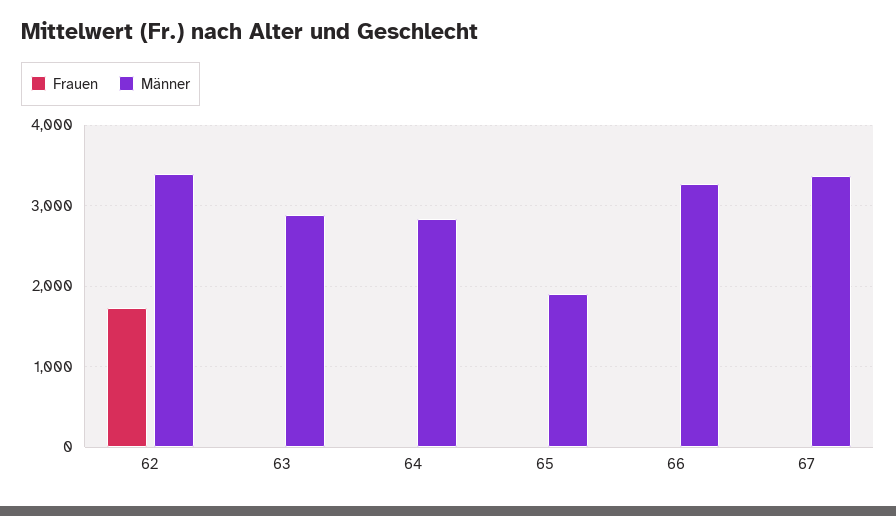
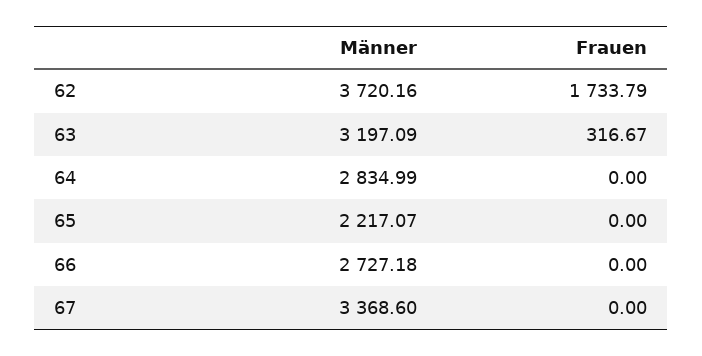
Männer, 62: 3400 -> 3720.16
Frauen, 63: 0 -> 316.67
Männer, 63: 2900 -> 3197.09
Männer, 65: 1900 -> 2217.07
Männer, 66: 3300 -> 2727.18

